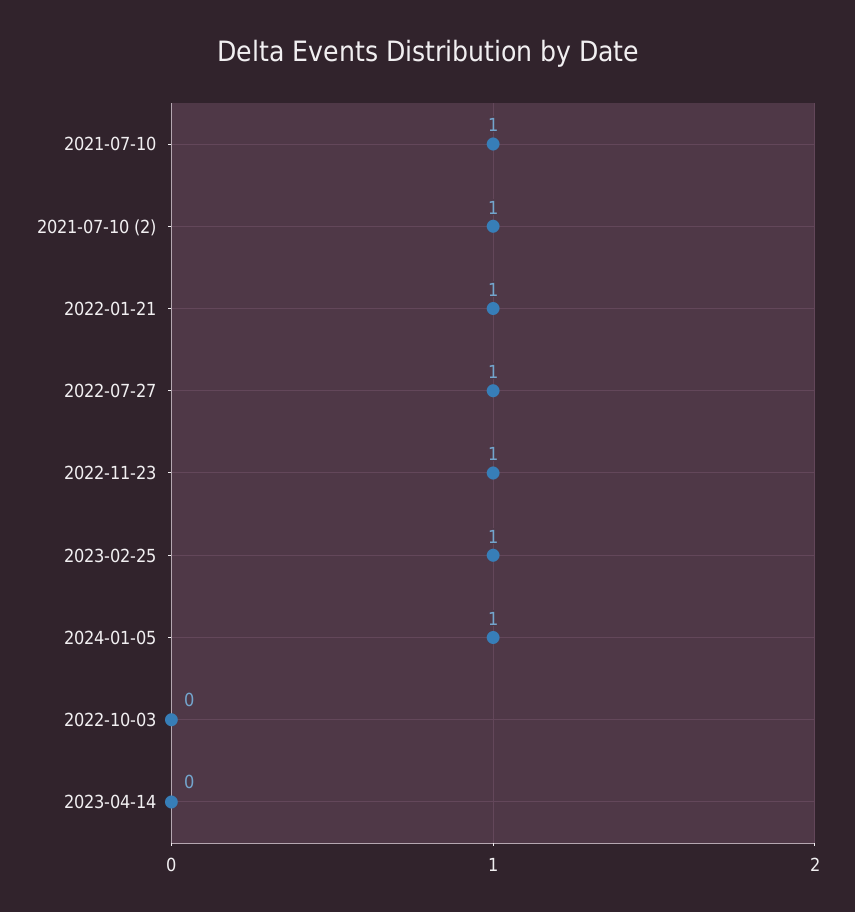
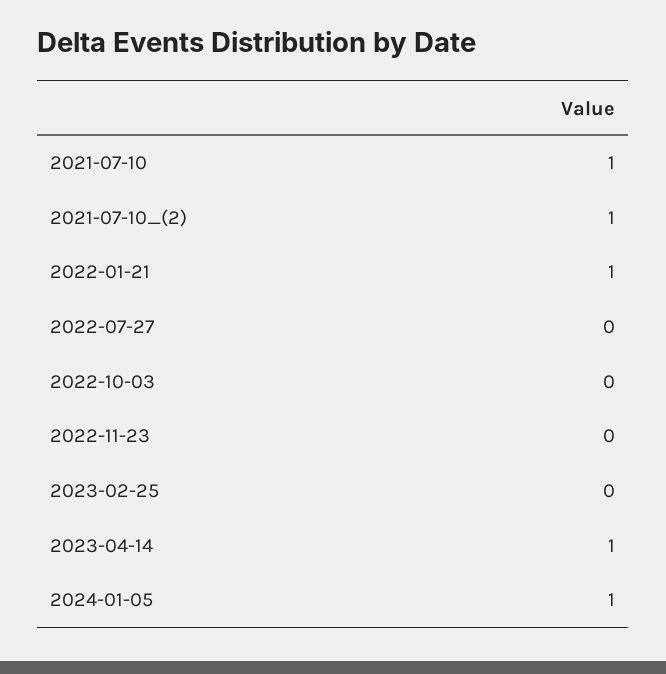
2022-07-27: 1 -> 0
2022-11-23: 1 -> 0
2023-02-25: 1 -> 0
2023-04-14: 0 -> 1

